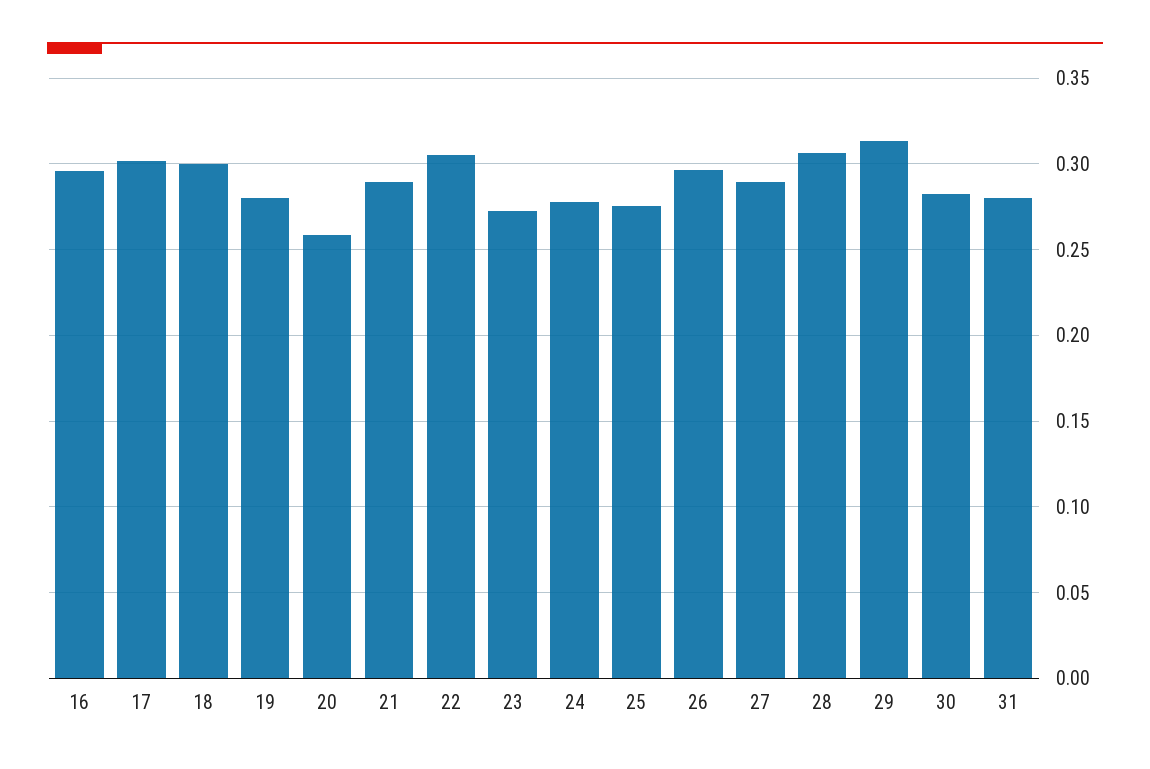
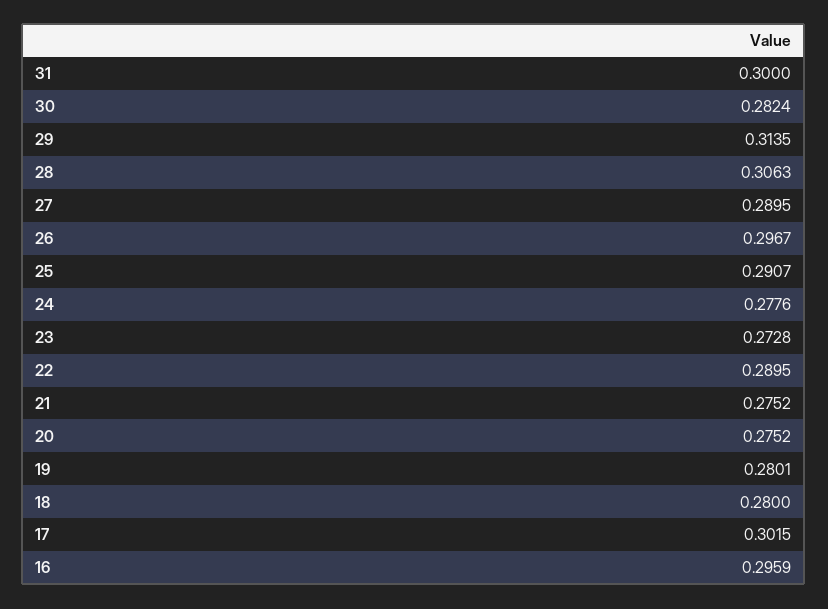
18: 0.3 -> 0.28
20: 0.26 -> 0.2752
21: 0.29 -> 0.2752
22: 0.305 -> 0.2895
25: 0.275 -> 0.2907
31: 0.28 -> 0.3

